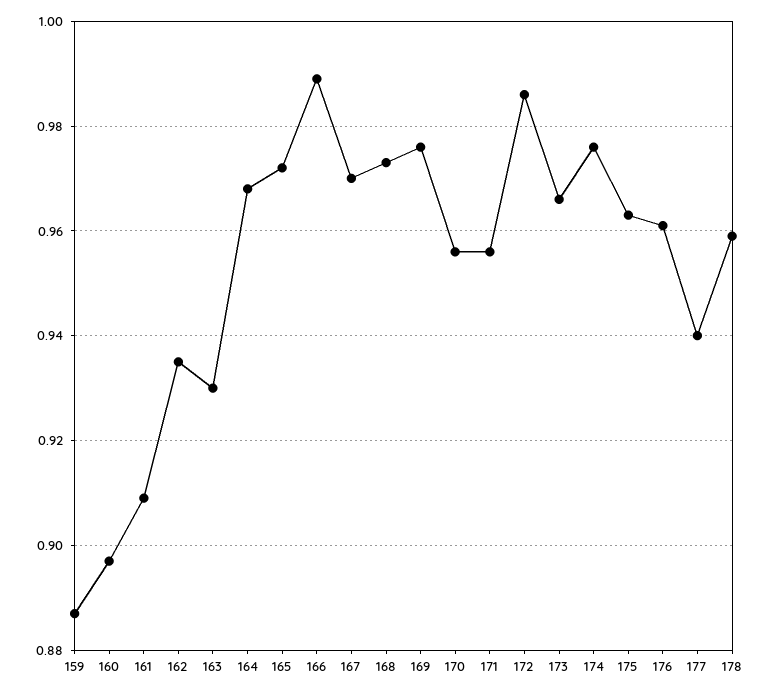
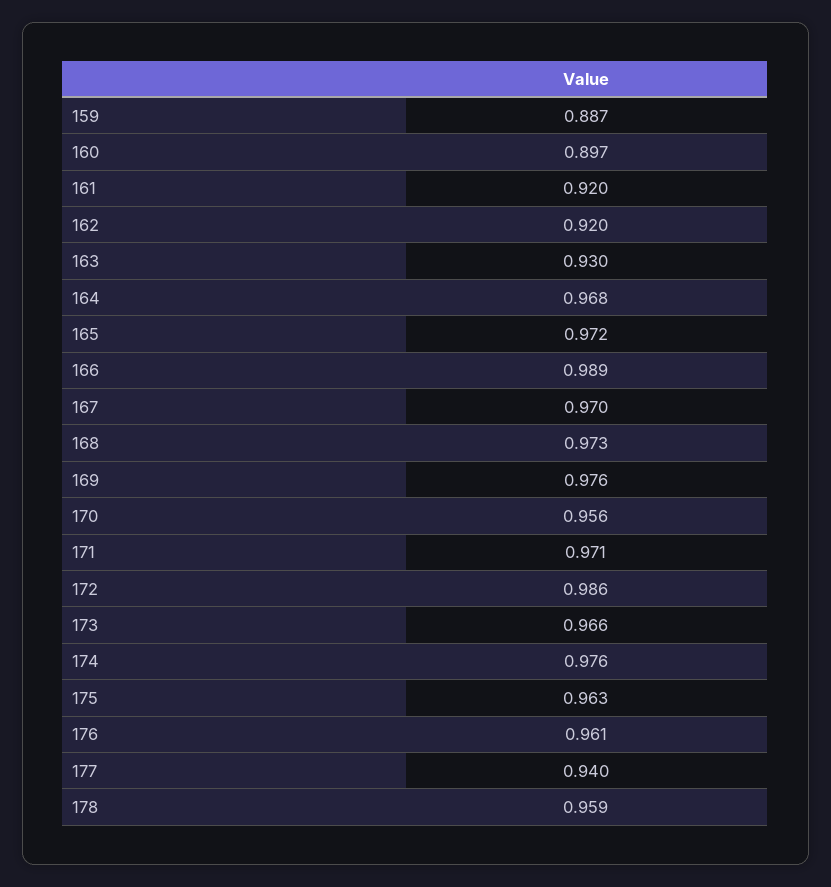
161: 0.91 -> 0.92
162: 0.935 -> 0.92
171: 0.955 -> 0.971

